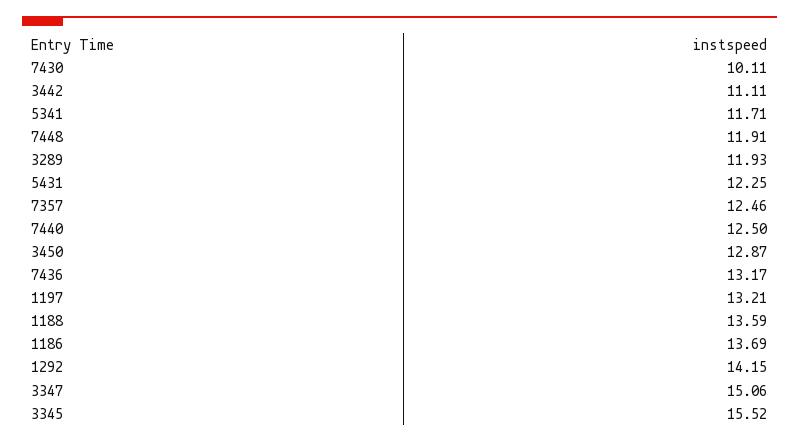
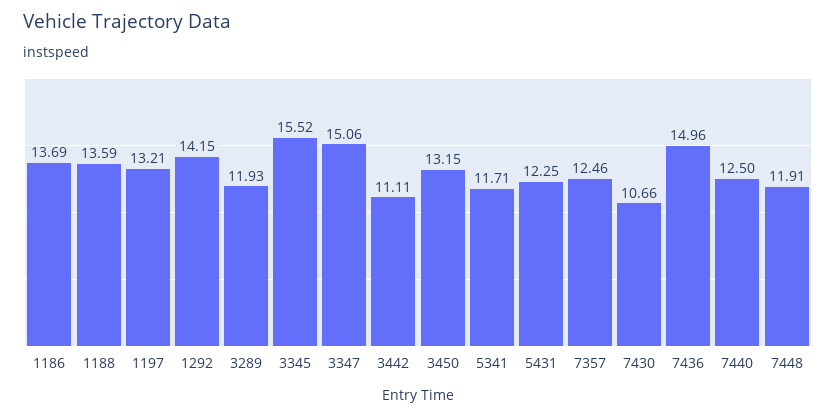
7430: 10.11 -> 10.66
3450: 12.87 -> 13.15
7436: 13.17 -> 14.96

